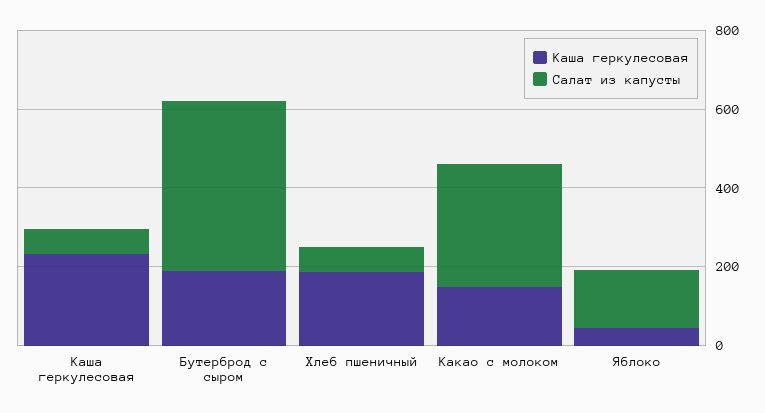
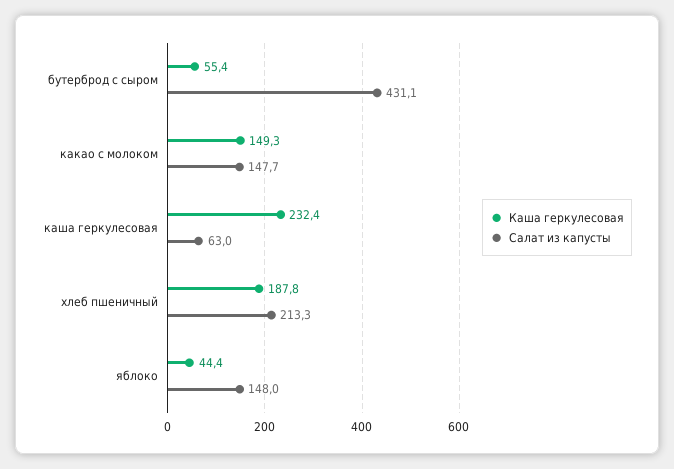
Каша геркулесовая, Бутерброд с сыром: 200 -> 55.4
Салат из капусты, Хлеб пшеничный: 50 -> 213.3
Салат из капусты, Какао с молоком: 300 -> 147.7

